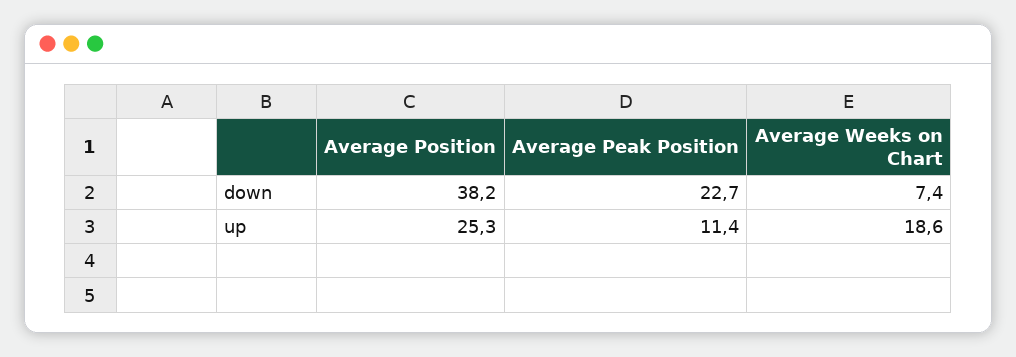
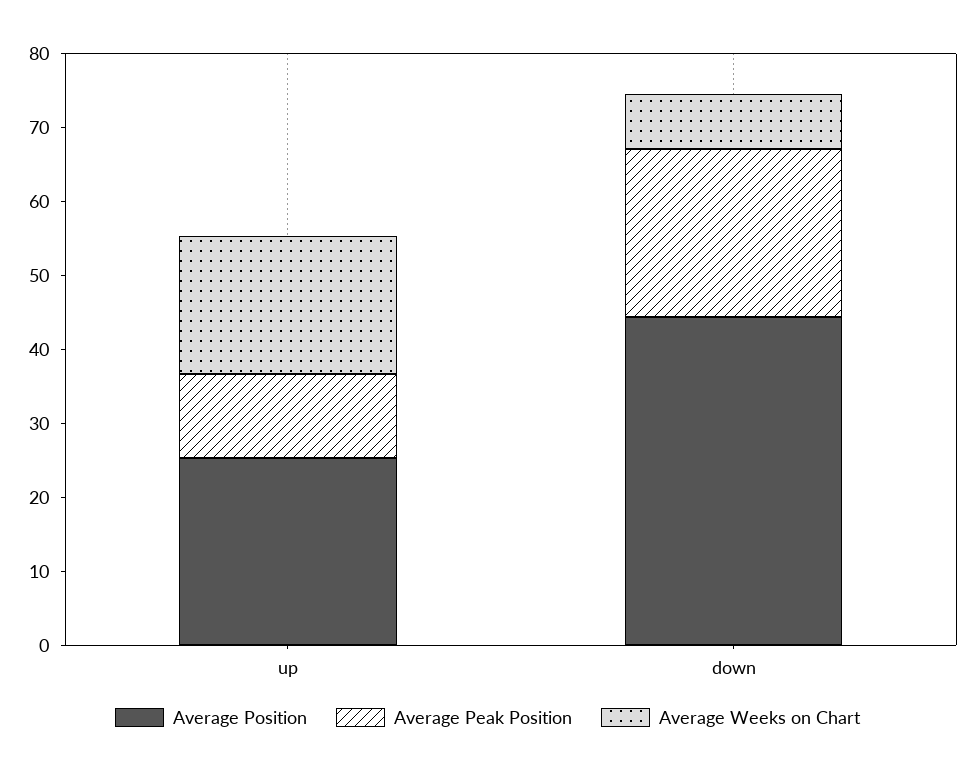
Average Position, down: 38.2 -> 44

